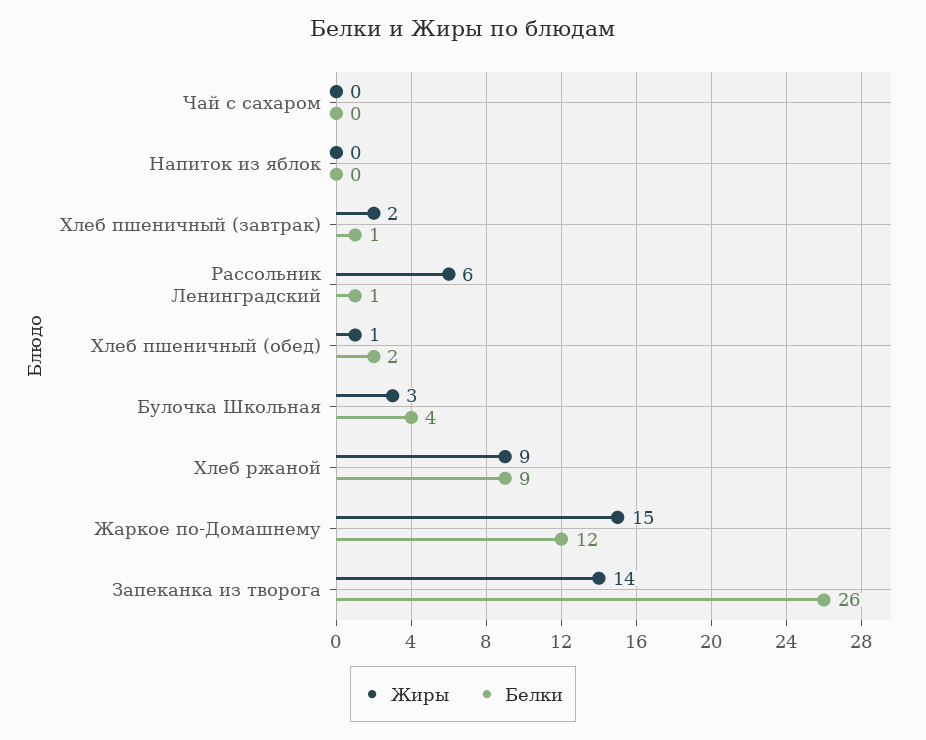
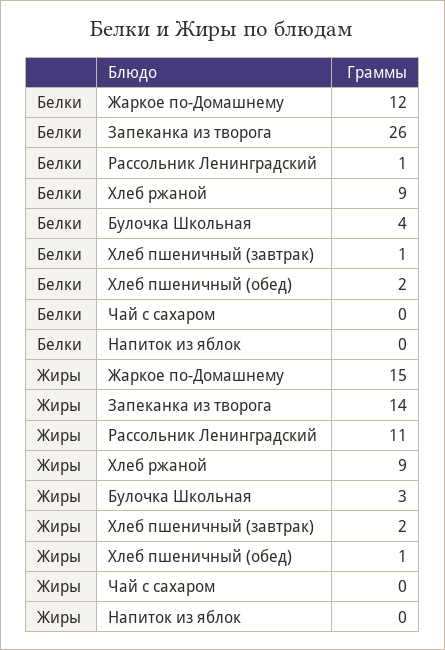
Жиры, Рассольник Ленинградский: 6 -> 11

